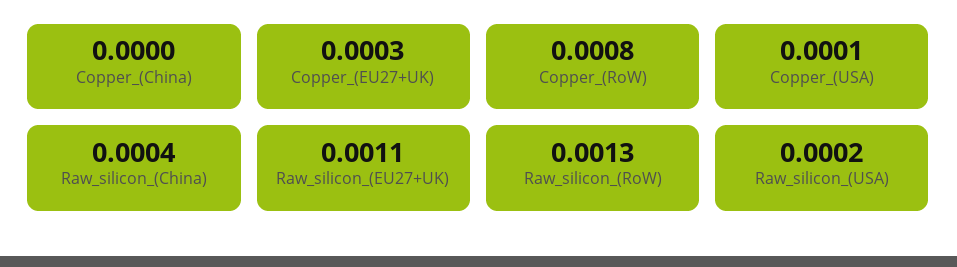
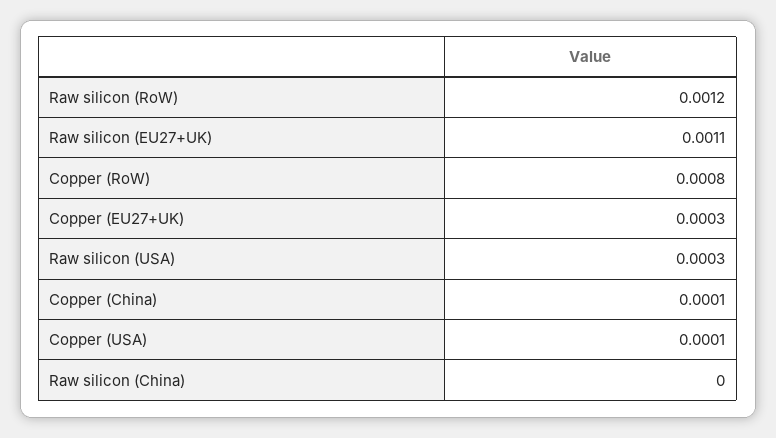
Copper_(China): 0 -> 0.0001
Raw_silicon_(China): 0.0004 -> 0
Raw_silicon_(RoW): 0.0013 -> 0.0012
Raw_silicon_(USA): 0.0002 -> 0.0003

